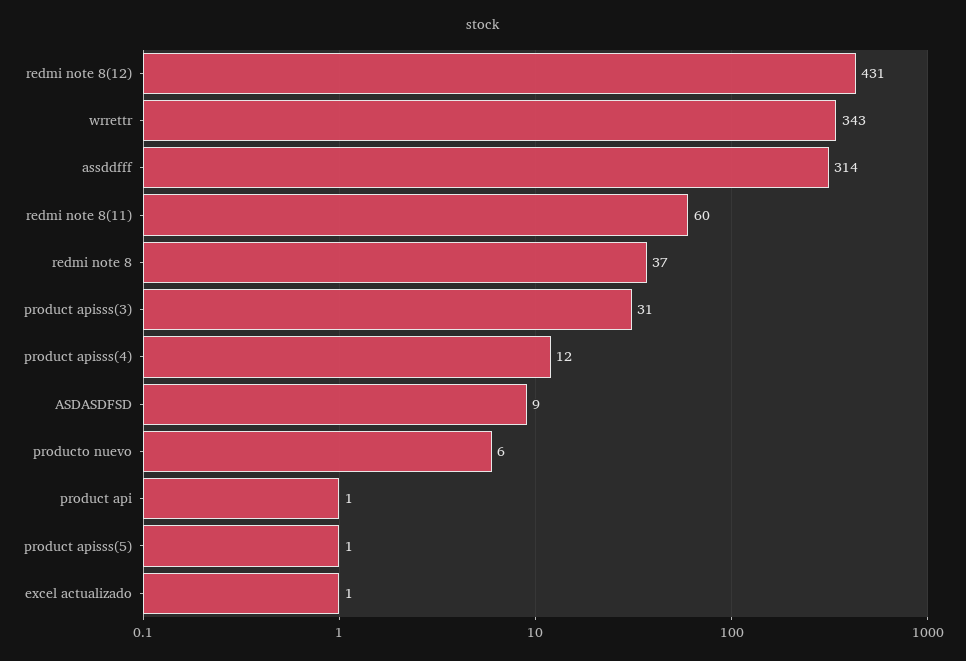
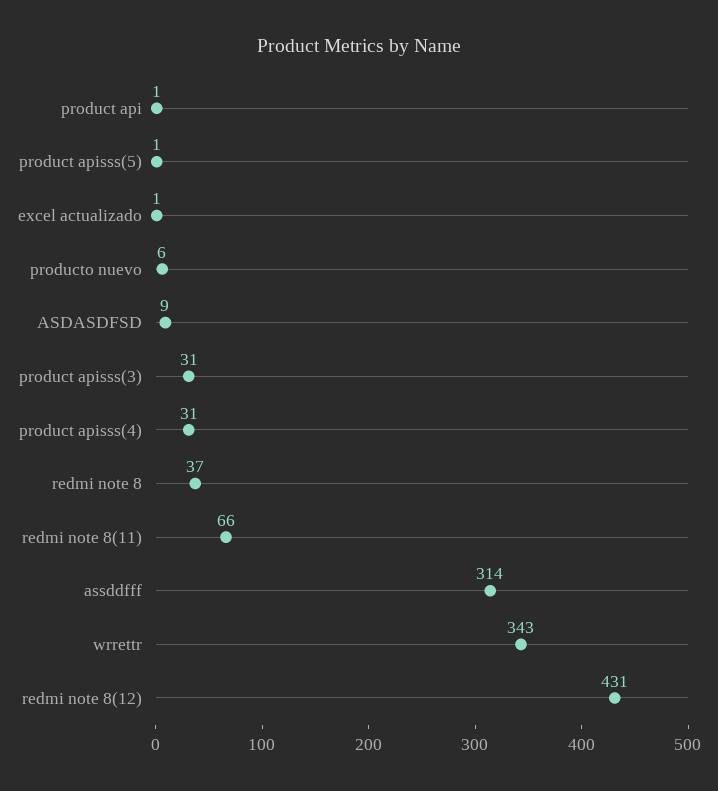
redmi note 8(11): 60 -> 66
product apisss(4): 12 -> 31

